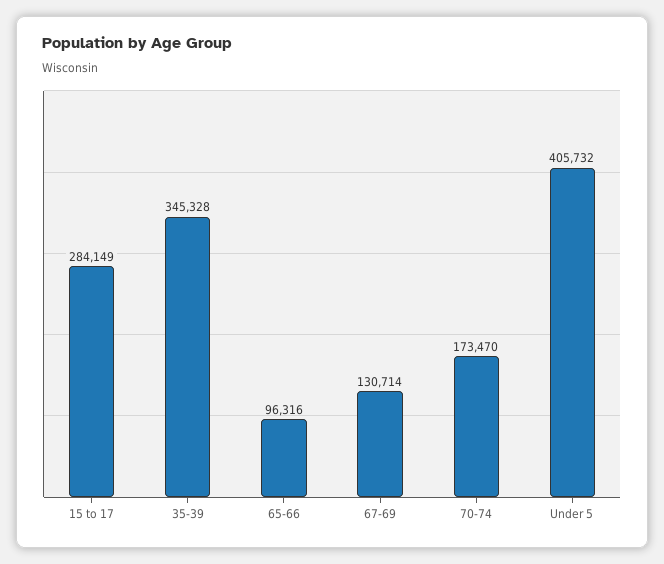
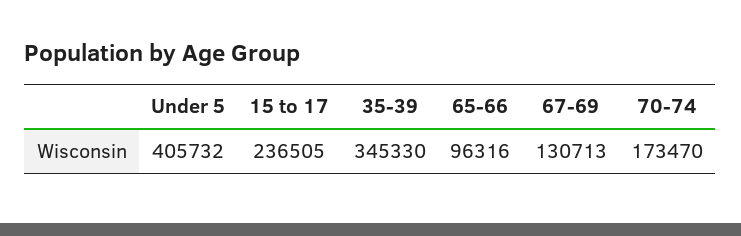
15 to 17: 284149 -> 236505
35-39: 345328 -> 345330
67-69: 130714 -> 130713

